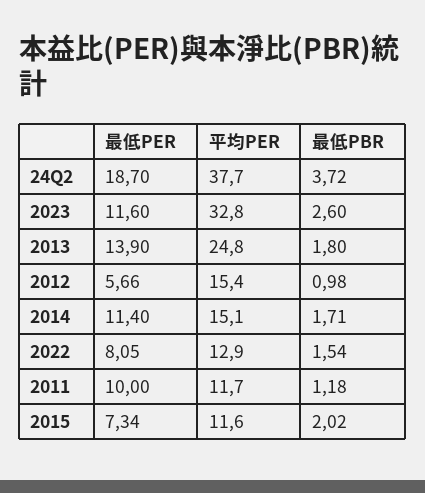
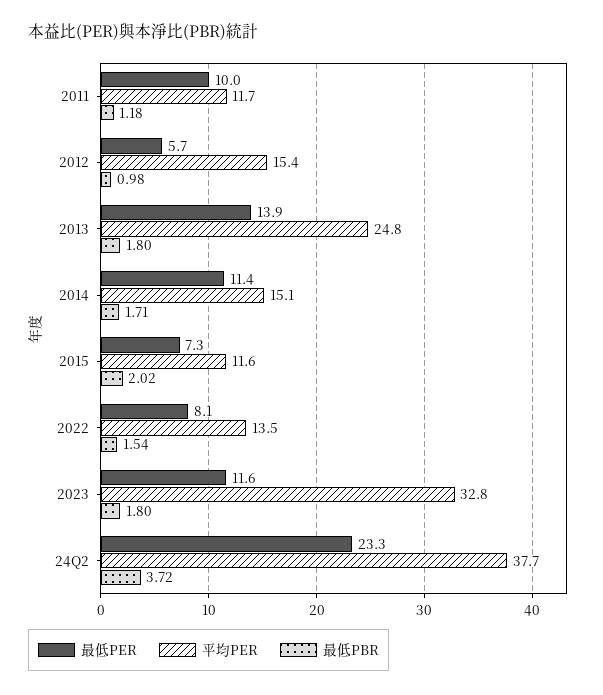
最低PER, 24Q2: 18.7 -> 23.3
最低PBR, 2023: 2.6 -> 1.8
平均PER, 2022: 12.9 -> 13.5

